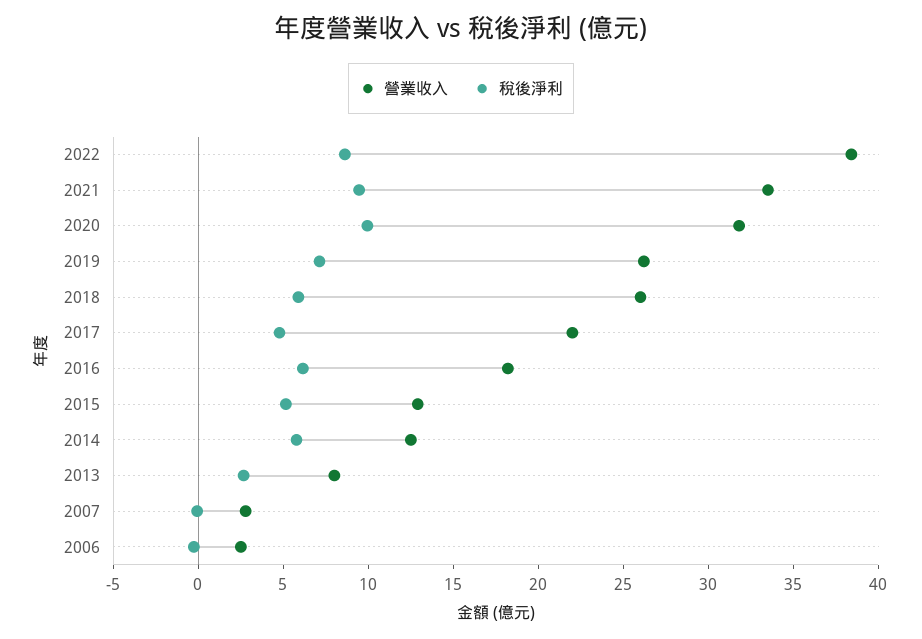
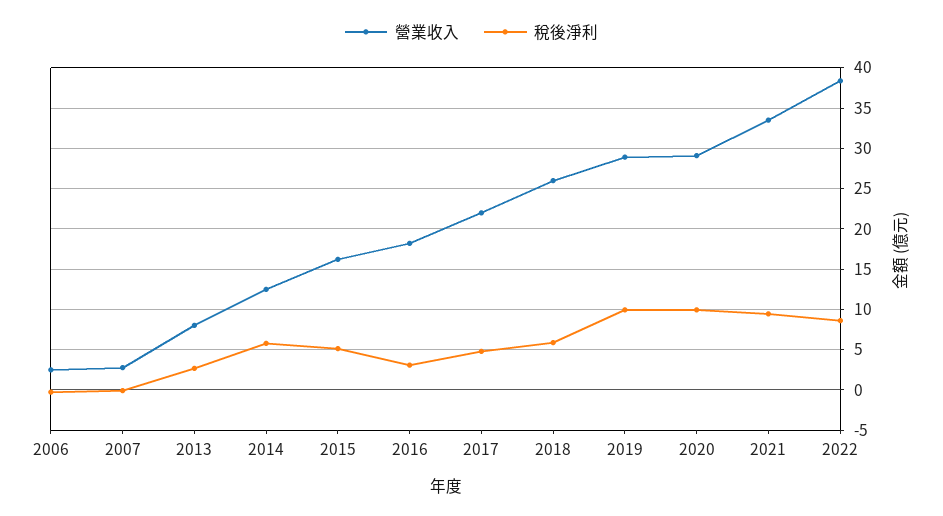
營業收入, 2020: 32 -> 29
營業收入, 2019: 26 -> 29
稅後淨利, 2019: 7 -> 10
稅後淨利, 2016: 6 -> 3
營業收入, 2015: 13 -> 16

